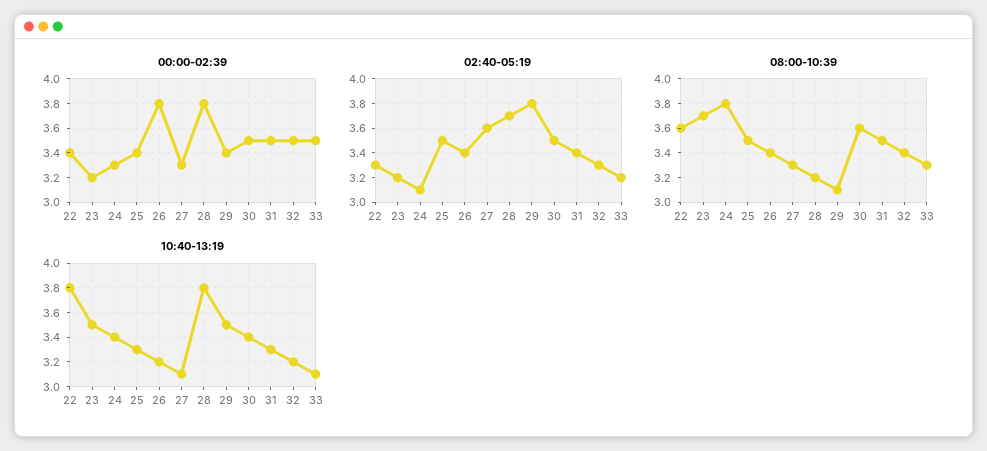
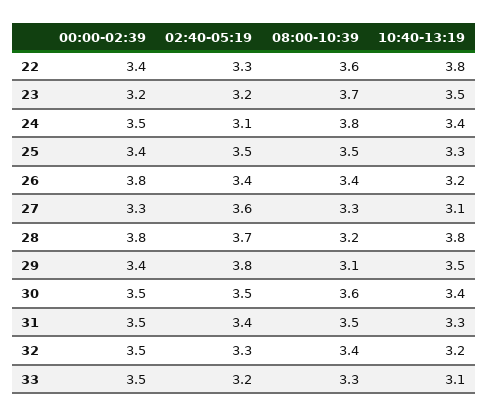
00:00-02:39, 24: 3.3 -> 3.5

